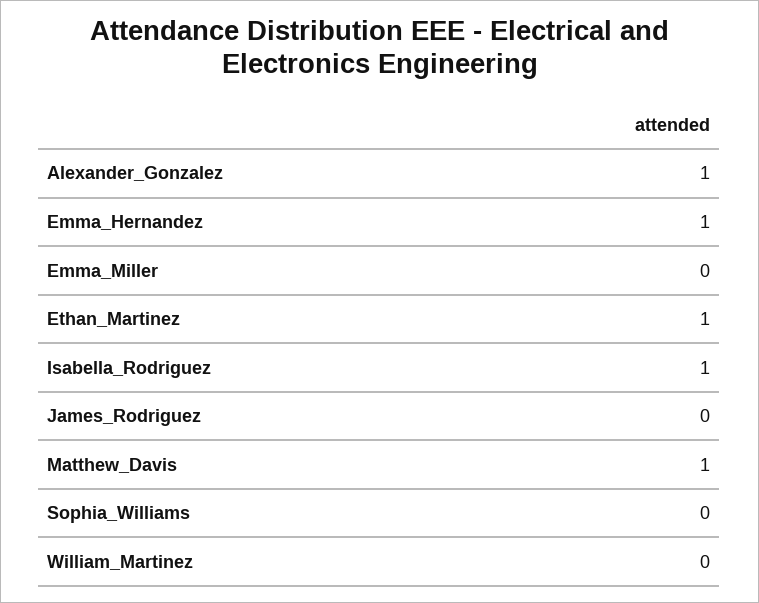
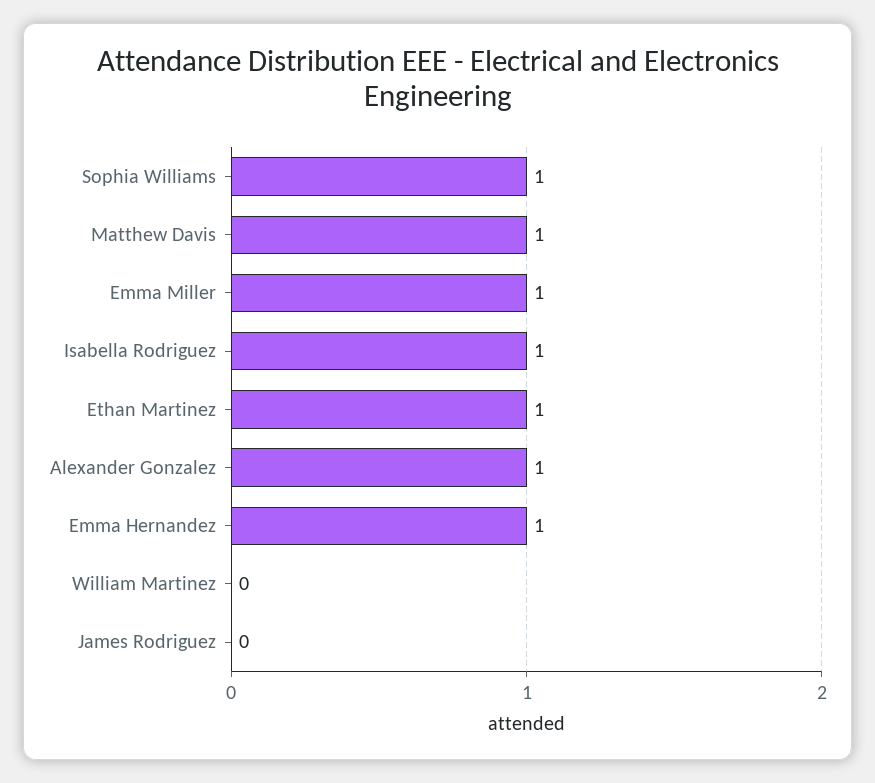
Emma_Miller: 0 -> 1
Sophia_Williams: 0 -> 1

